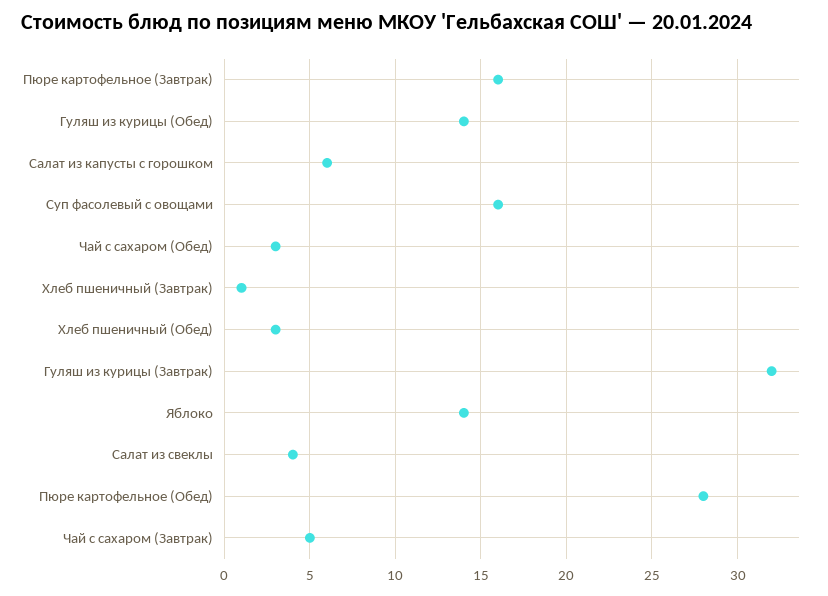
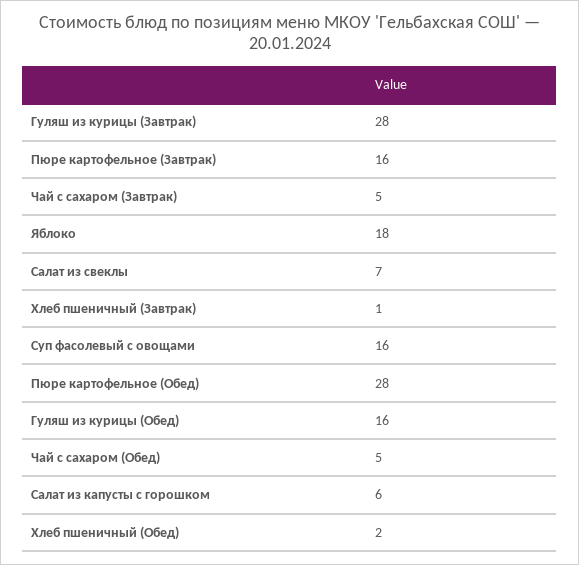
Гуляш из курицы (Обед): 14 -> 16
Чай с сахаром (Обед): 3 -> 5
Хлеб пшеничный (Обед): 3 -> 2
Гуляш из курицы (Завтрак): 32 -> 28
Яблоко: 14 -> 18
Салат из свеклы: 4 -> 7

